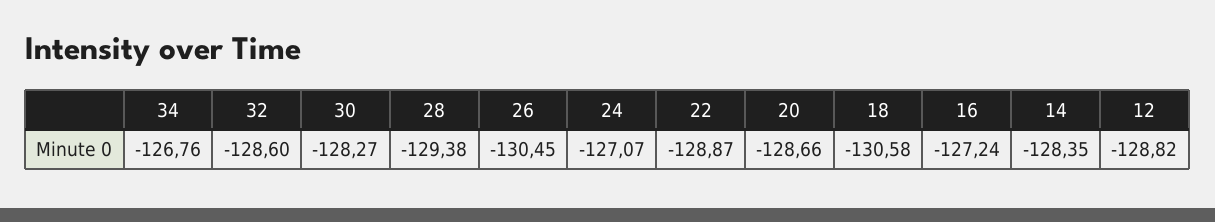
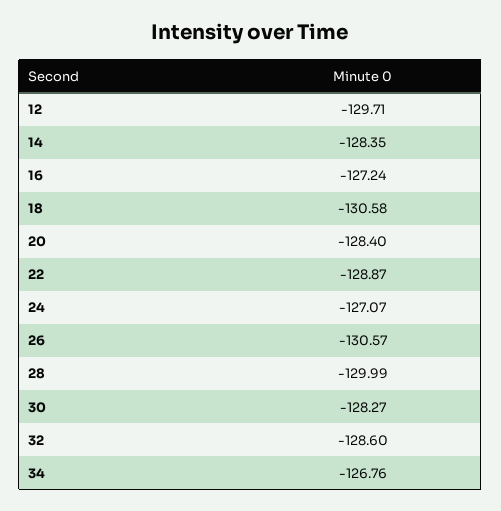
28: -129.38 -> -129.99
26: -130.45 -> -130.57
20: -128.66 -> -128.4
12: -128.82 -> -129.71

